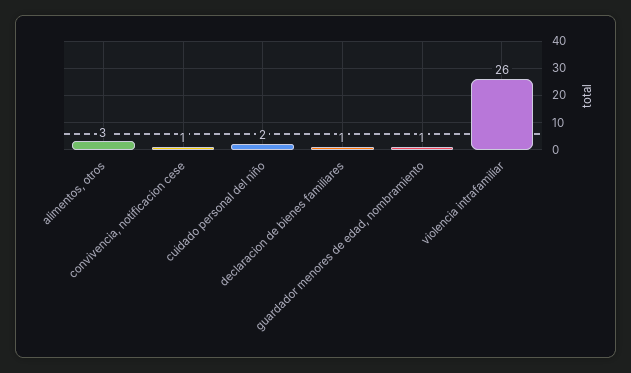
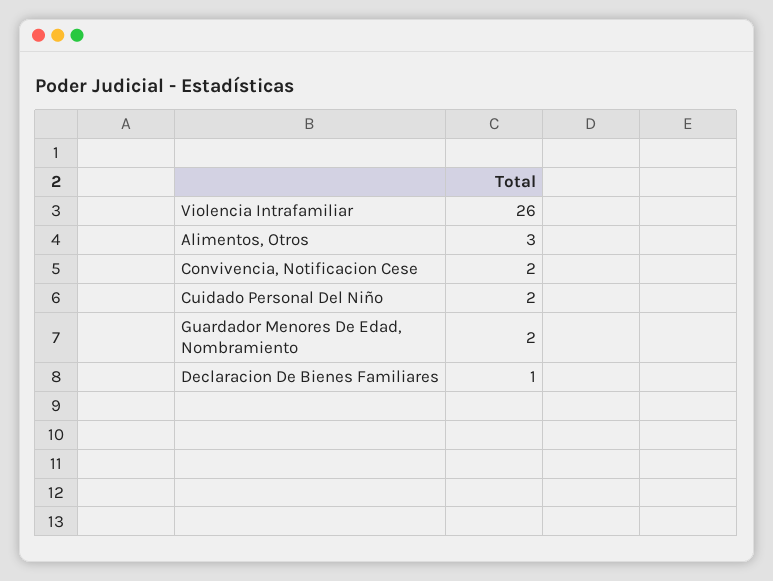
convivencia, notificacion cese: 1 -> 2
guardador menores de edad, nombramiento: 1 -> 2

